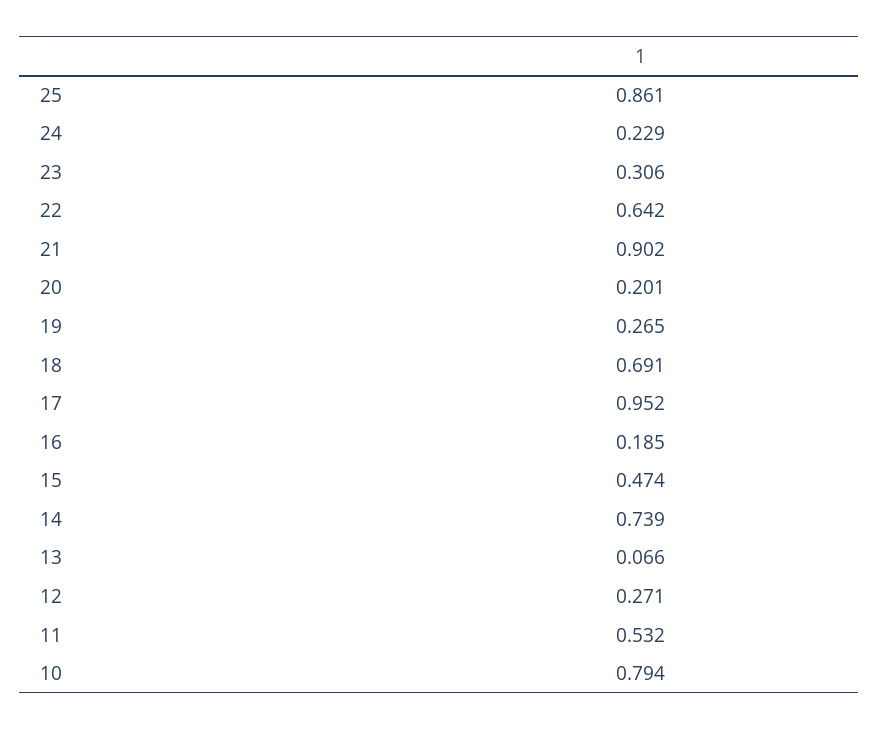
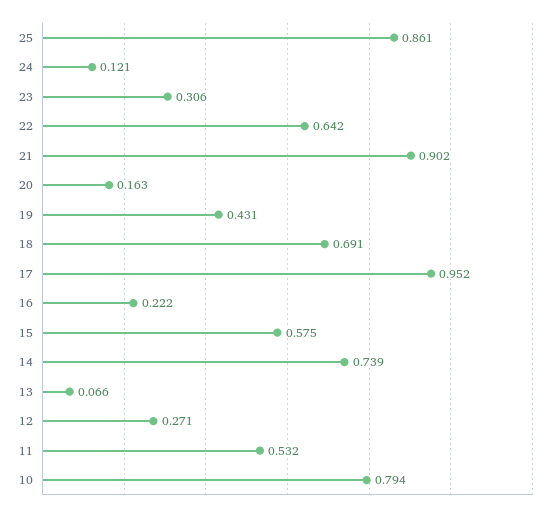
24: 0.229 -> 0.121
20: 0.201 -> 0.163
19: 0.265 -> 0.431
16: 0.185 -> 0.222
15: 0.474 -> 0.575

